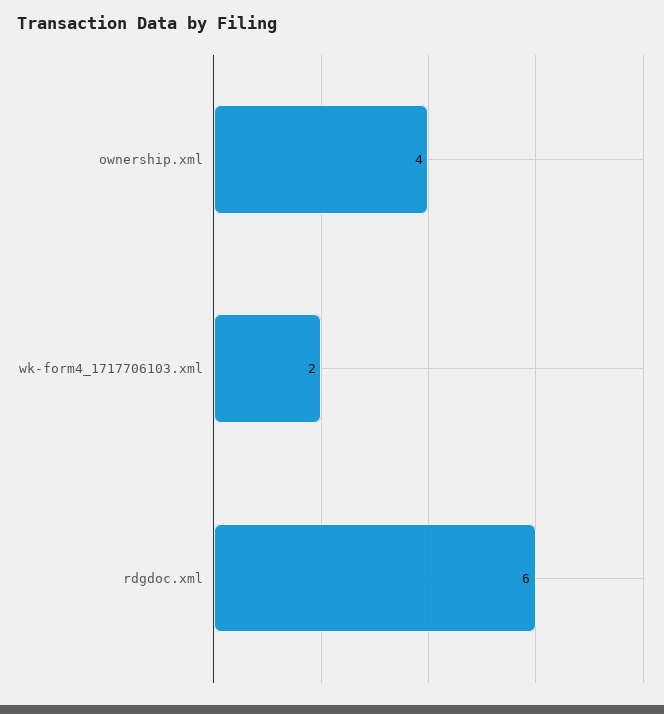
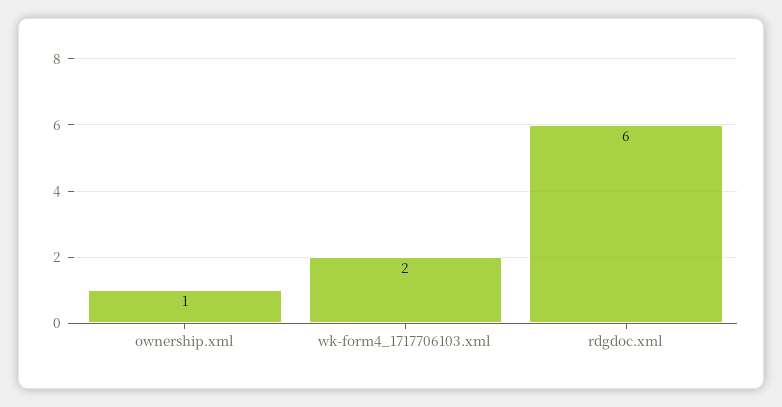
ownership.xml: 4 -> 1

